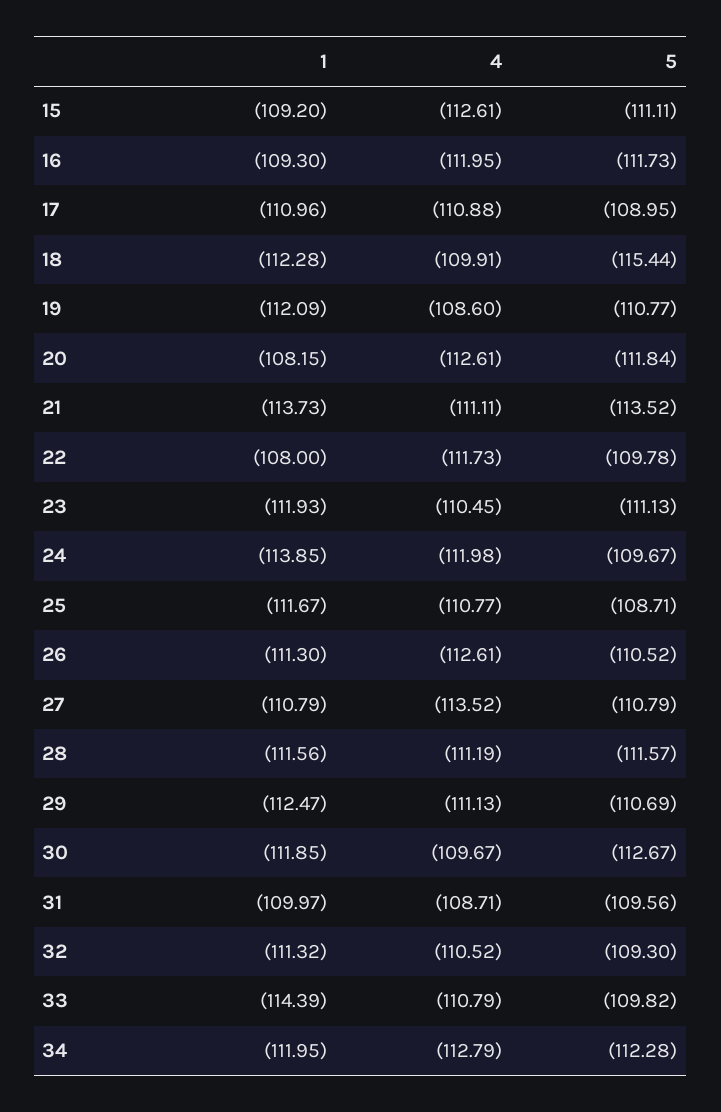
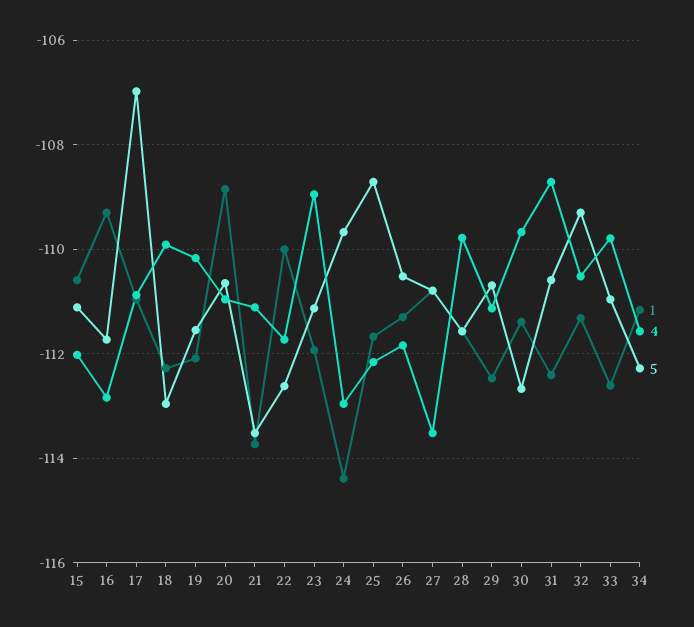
1, 15: -109.2 -> -110.6
4, 15: -112.61 -> -112
4, 16: -111.95 -> -112.8
5, 17: -108.95 -> -107
5, 18: -115.44 -> -113
4, 19: -108.6 -> -110.2
5, 19: -110.77 -> -111.6
1, 20: -108.15 -> -108.8
4, 20: -112.61 -> -111
5, 20: -111.84 -> -110.6
1, 22: -108 -> -110
5, 22: -109.78 -> -112.6
4, 23: -110.45 -> -109
1, 24: -113.85 -> -114.4
4, 24: -111.98 -> -113
4, 25: -110.77 -> -112.2
4, 26: -112.61 -> -111.8
4, 28: -111.19 -> -109.8
1, 30: -111.85 -> -111.4
1, 31: -109.97 -> -112.4
5, 31: -109.56 -> -110.6
1, 33: -114.39 -> -112.6
4, 33: -110.79 -> -109.8
5, 33: -109.82 -> -111
1, 34: -111.95 -> -111.2
4, 34: -112.79 -> -111.6

